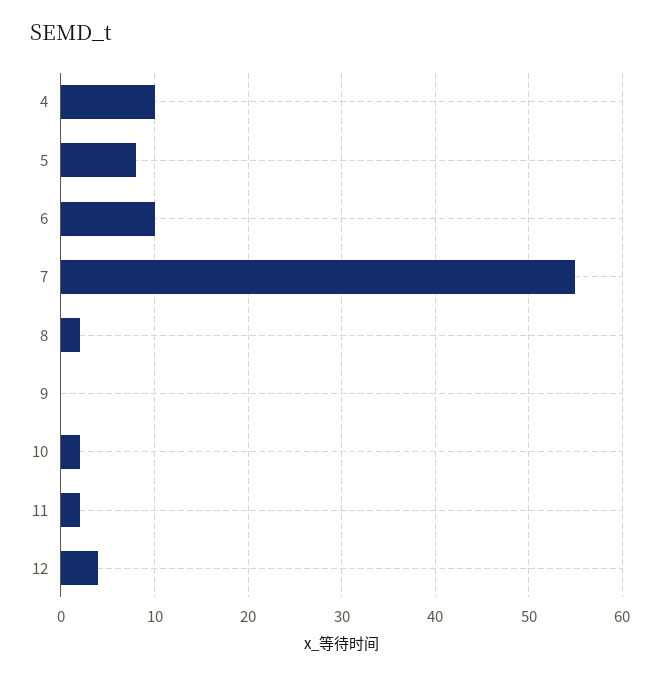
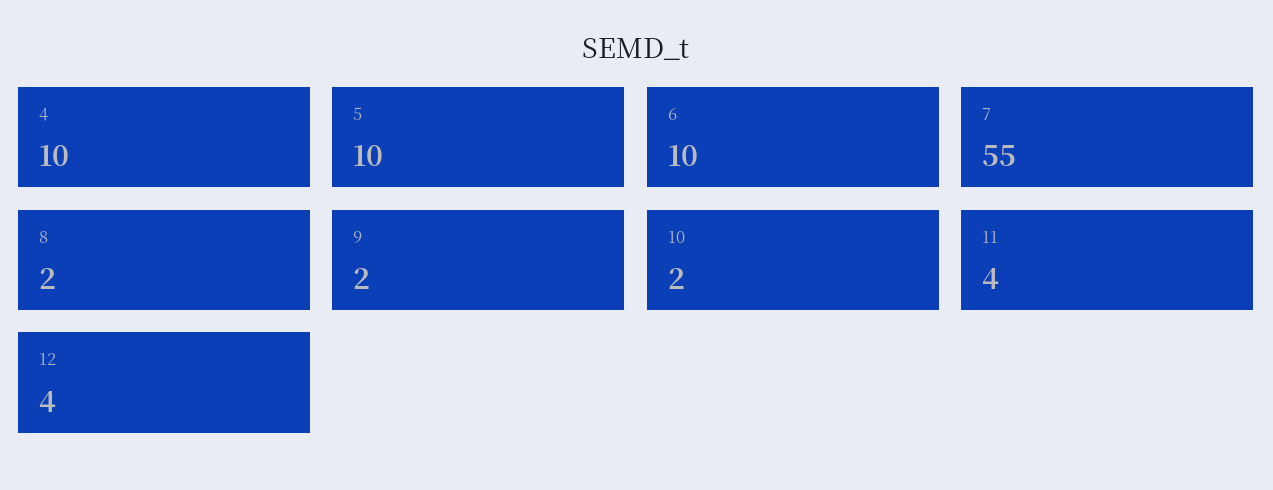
5: 8 -> 10
9: 0 -> 2
11: 2 -> 4

